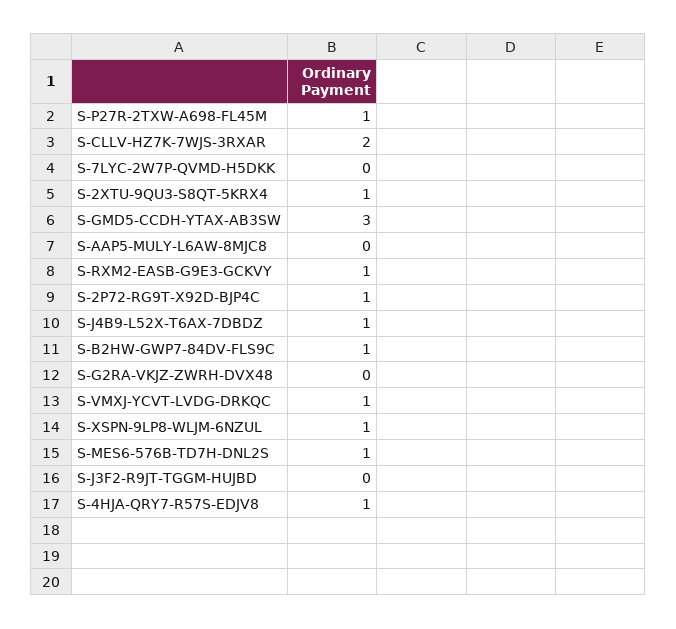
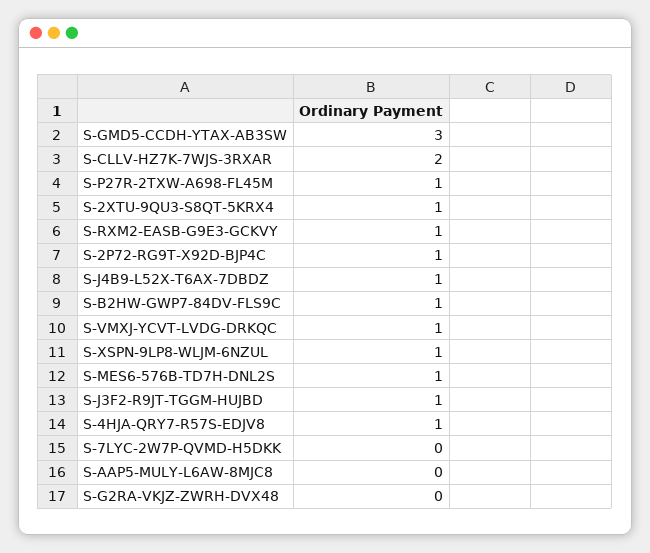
S-J3F2-R9JT-TGGM-HUJBD: 0 -> 1

